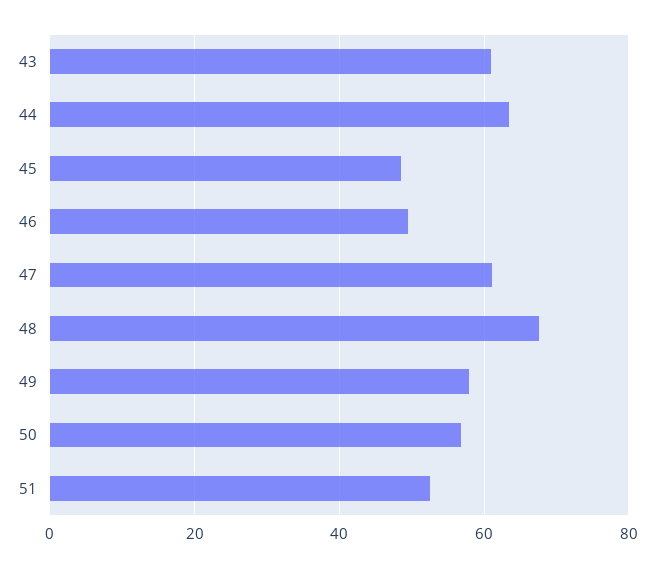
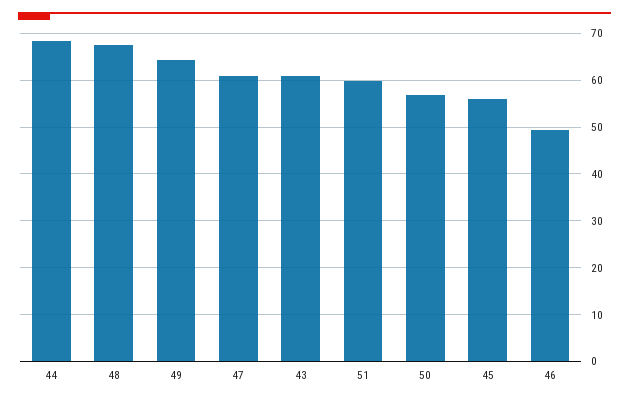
44: 64 -> 68
45: 48 -> 56
49: 58 -> 64
51: 52 -> 60

